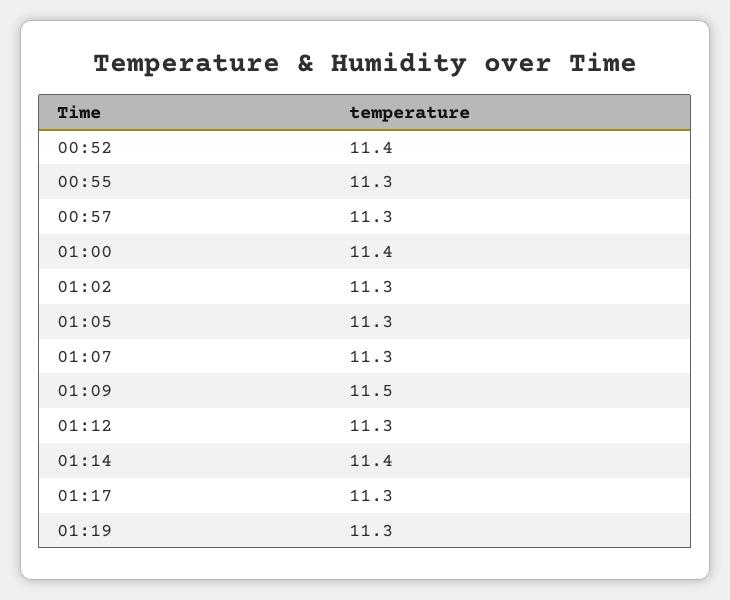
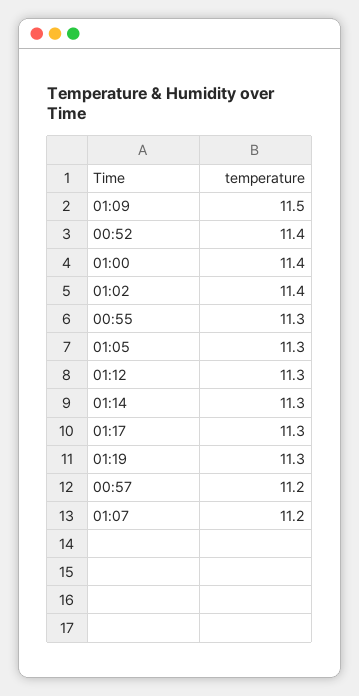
00:57: 11.3 -> 11.2
01:02: 11.3 -> 11.4
01:07: 11.3 -> 11.2
01:14: 11.4 -> 11.3

